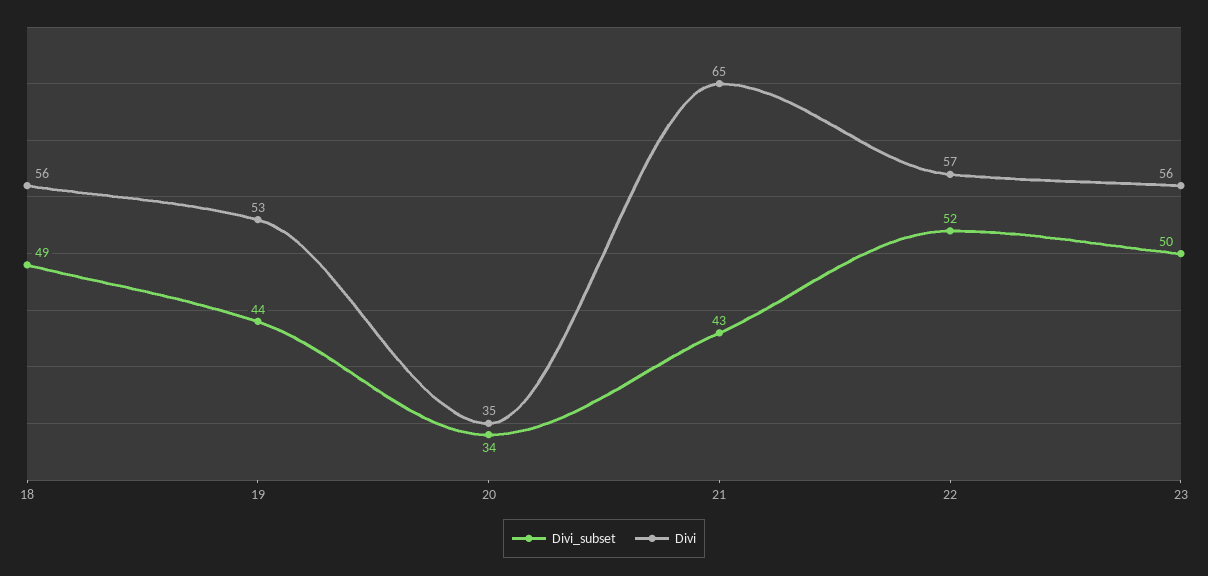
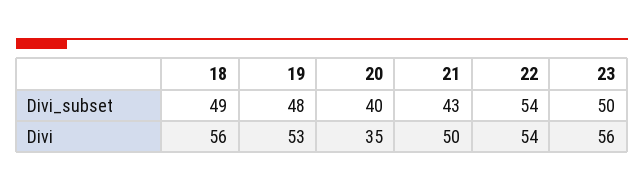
Divi_subset, 19: 44 -> 48
Divi_subset, 20: 34 -> 40
Divi, 21: 65 -> 50
Divi_subset, 22: 52 -> 54
Divi, 22: 57 -> 54

